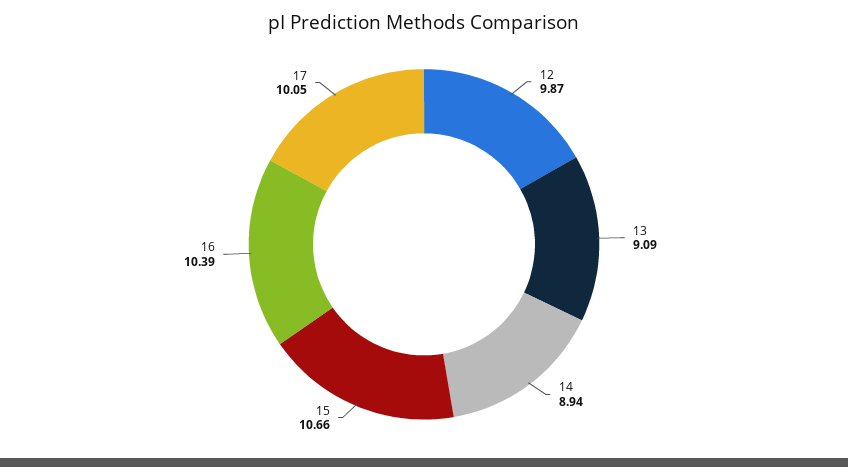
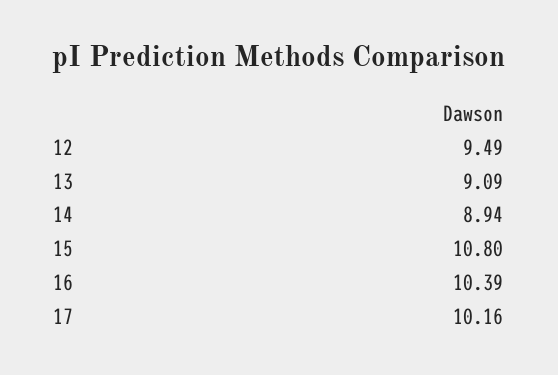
12: 9.87 -> 9.49
15: 10.66 -> 10.8
17: 10.05 -> 10.16

